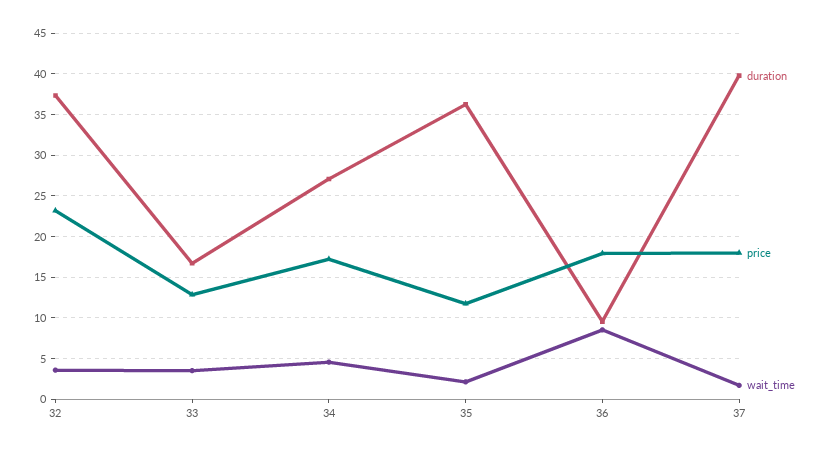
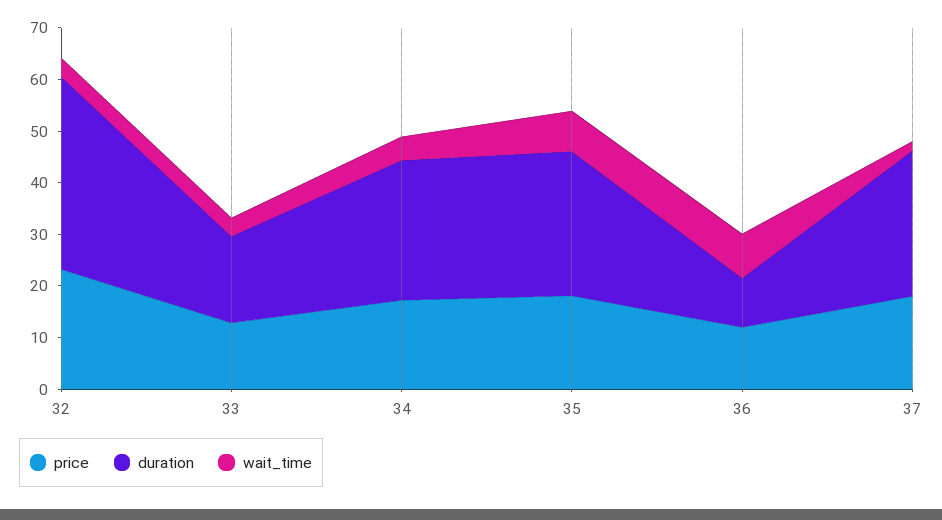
duration, 35: 36 -> 28
price, 35: 12 -> 18
wait_time, 35: 2 -> 8
price, 36: 18 -> 12
duration, 37: 40 -> 28

